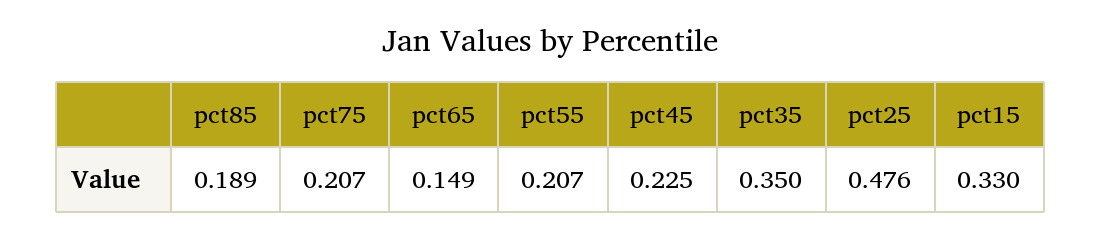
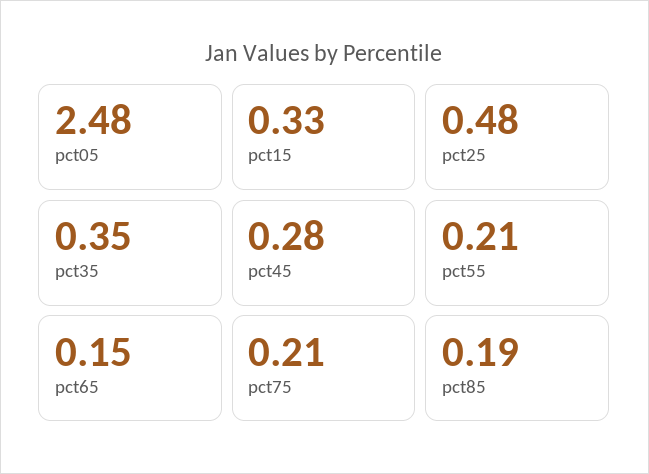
pct45: 0.225 -> 0.28
pct05: none -> 2.48

